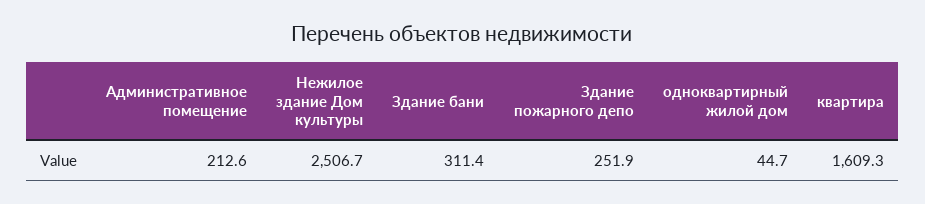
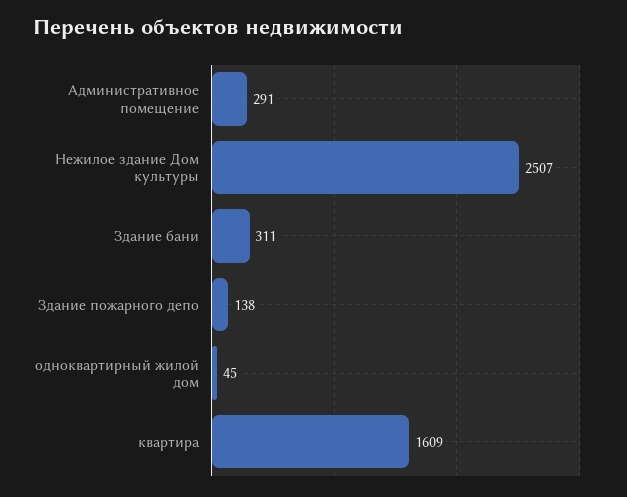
Административное помещение: 212.6 -> 291
Здание пожарного депо: 251.9 -> 138

